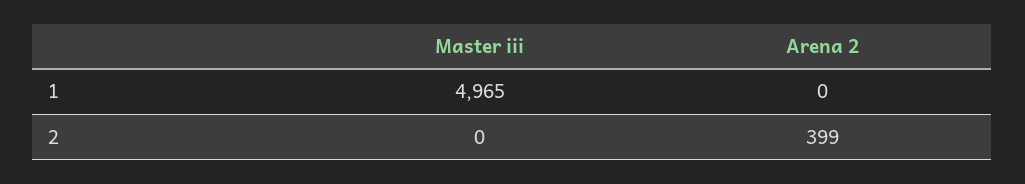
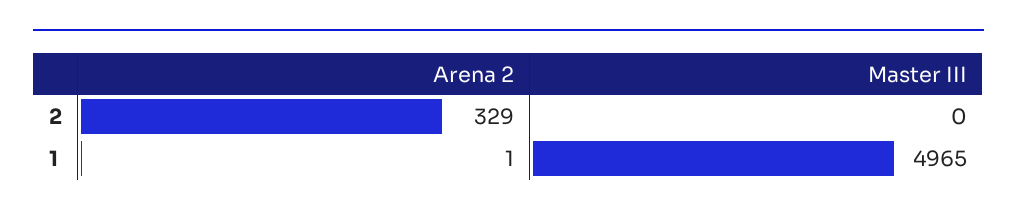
Arena 2, 1: 0 -> 1
Arena 2, 2: 399 -> 329

